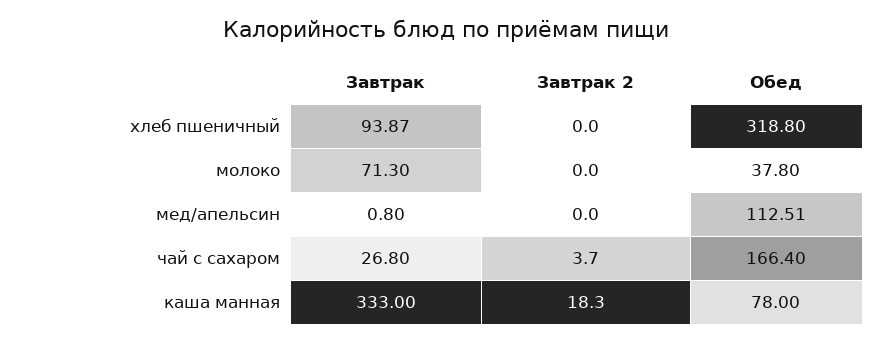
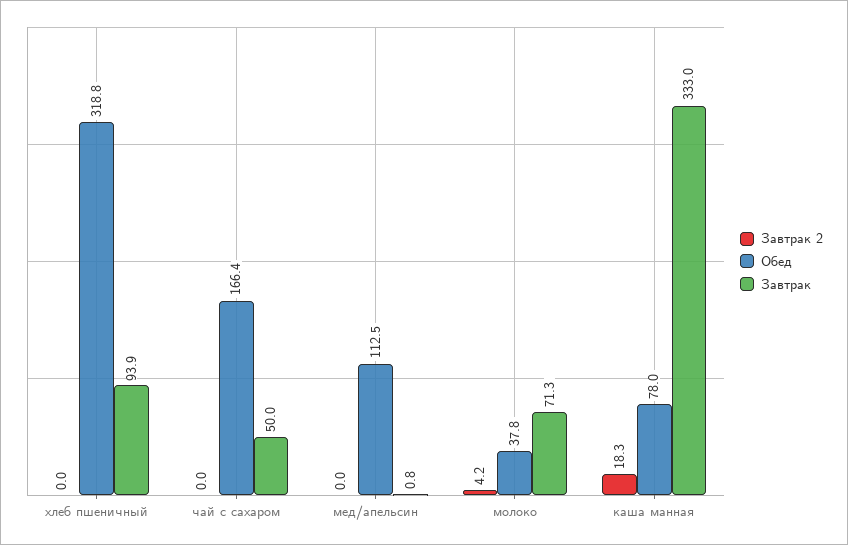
Завтрак 2, молоко: 0 -> 4.2
Завтрак, чай с сахаром: 26.8 -> 50
Завтрак 2, чай с сахаром: 3.7 -> 0

